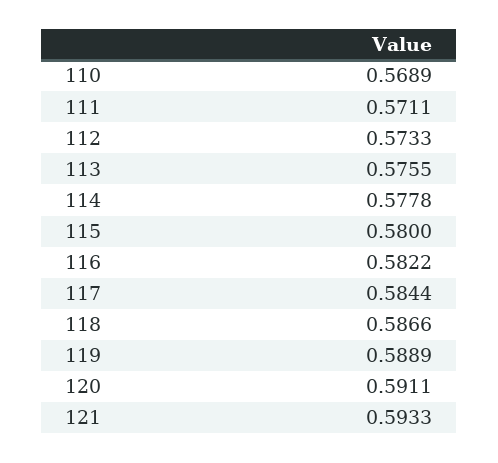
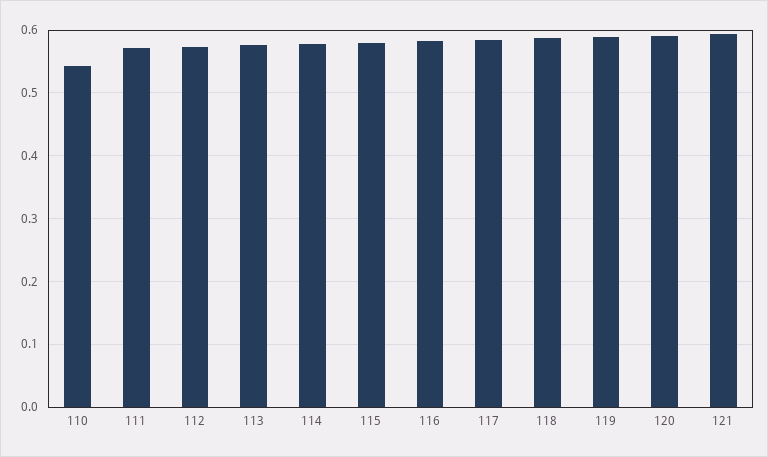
110: 0.5689 -> 0.54

